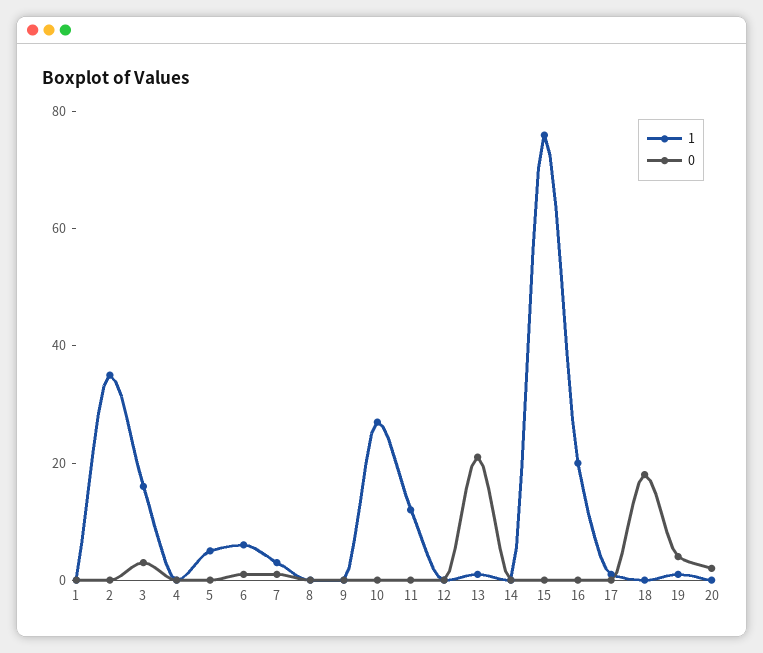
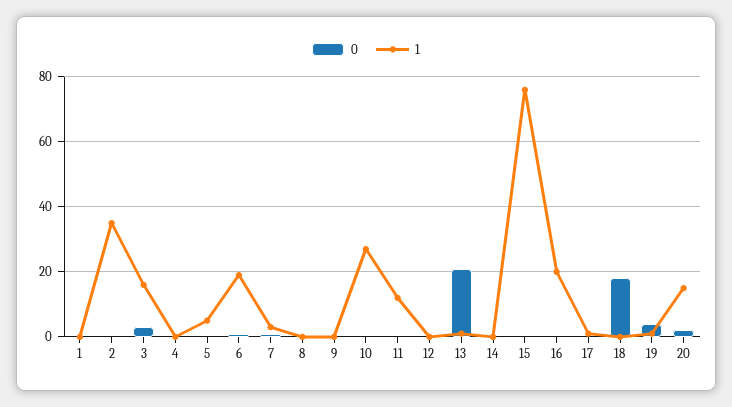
1, 6: 5 -> 20
1, 20: 0 -> 15

